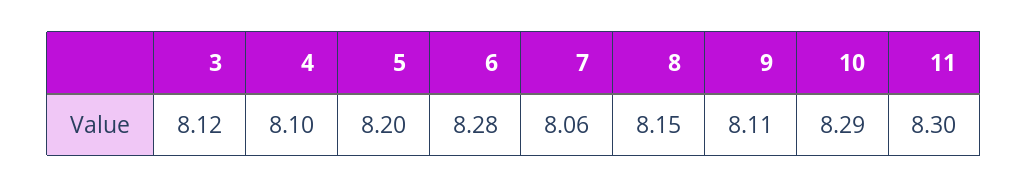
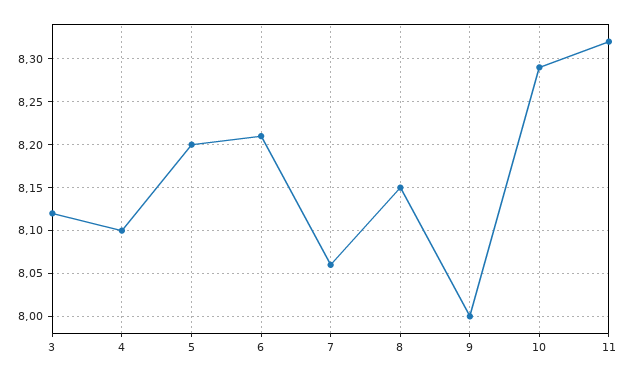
6: 8.28 -> 8.21
9: 8.11 -> 8
11: 8.3 -> 8.32

